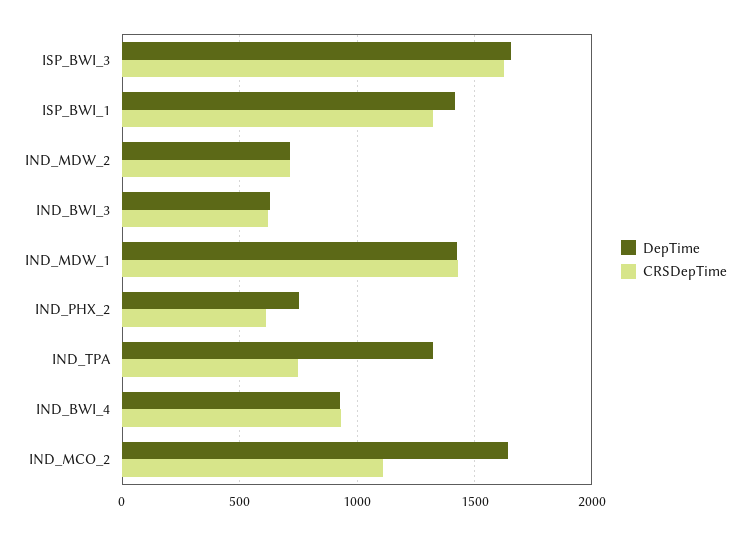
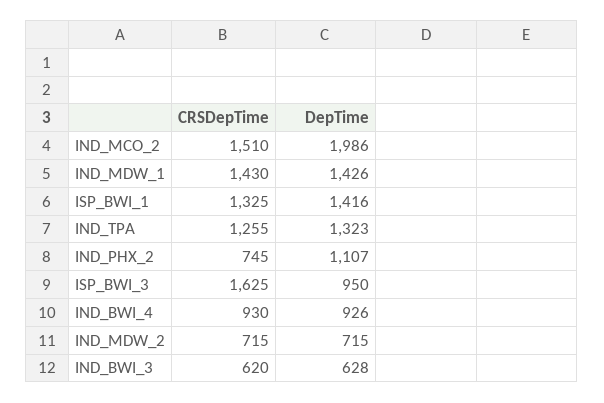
DepTime, ISP_BWI_3: 1650 -> 950
DepTime, IND_PHX_2: 750 -> 1107
CRSDepTime, IND_PHX_2: 600 -> 745
CRSDepTime, IND_TPA: 750 -> 1255
DepTime, IND_MCO_2: 1650 -> 1986
CRSDepTime, IND_MCO_2: 1100 -> 1510

